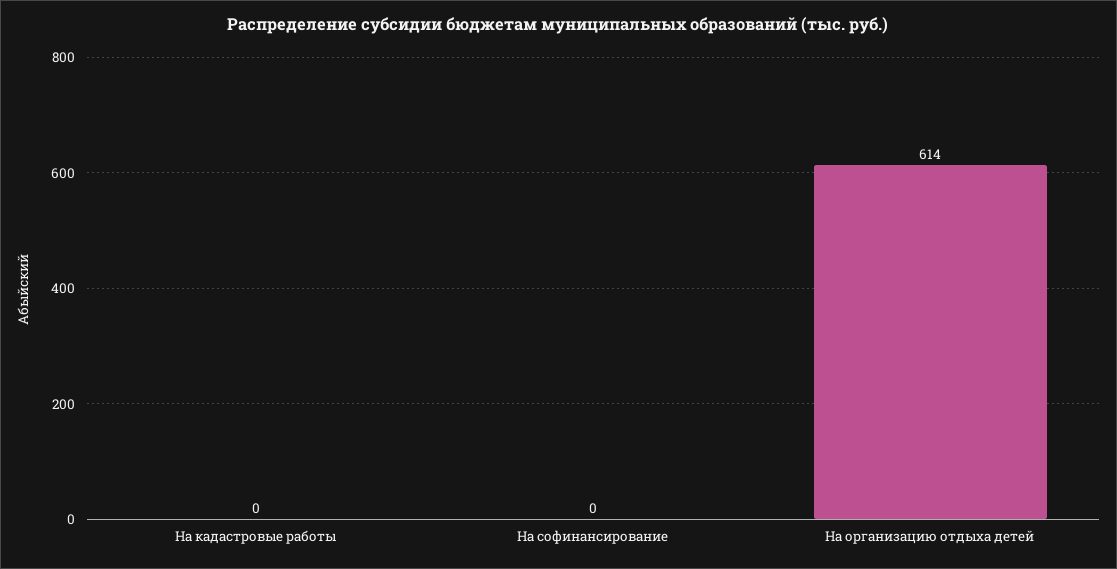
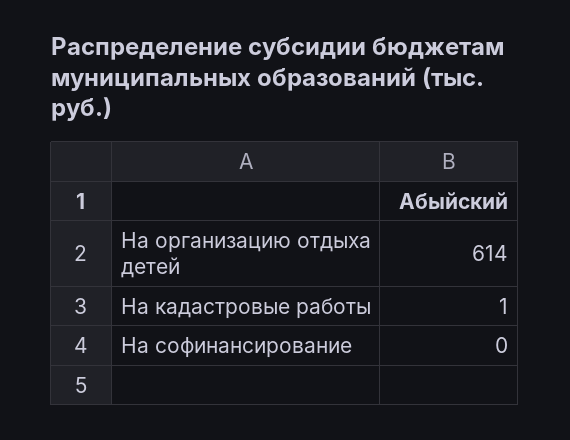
На кадастровые работы: 0 -> 1

